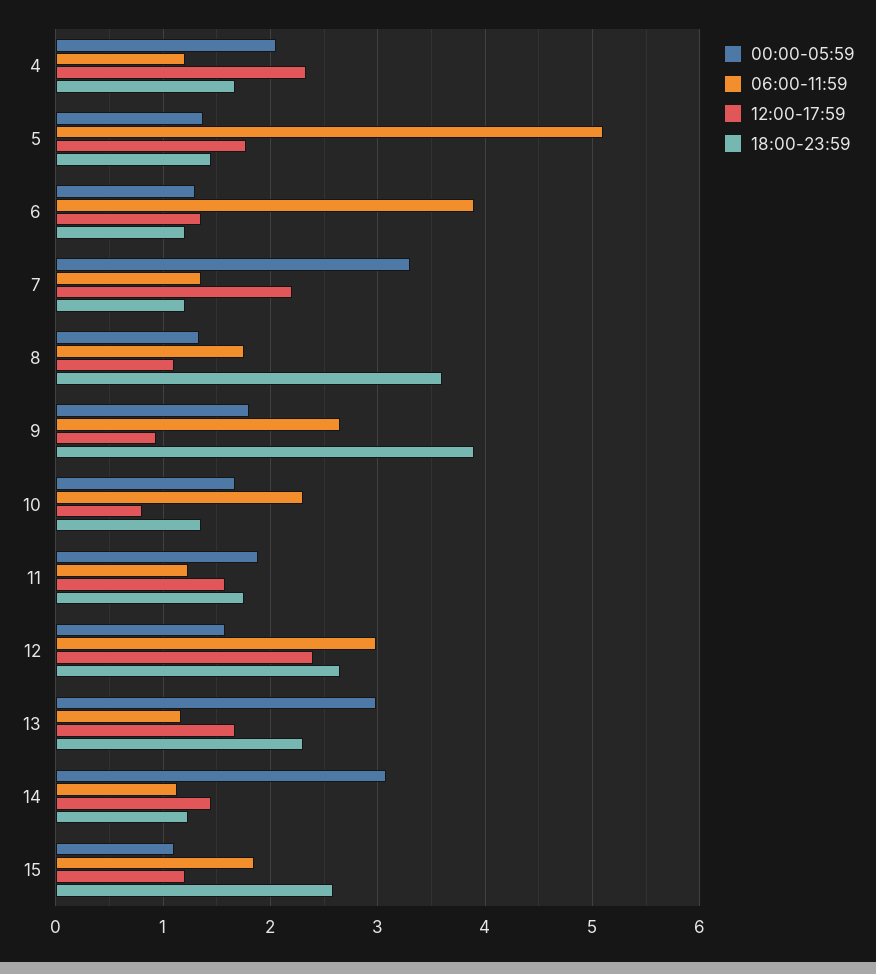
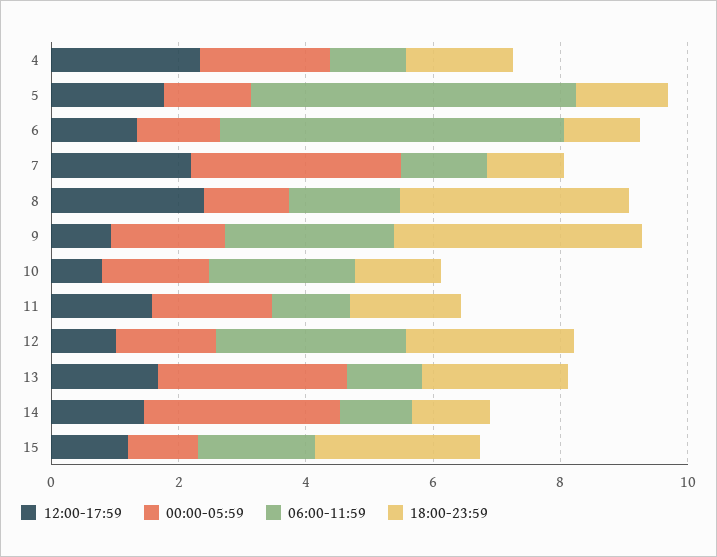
06:00-11:59, 6: 3.9 -> 5.5
12:00-17:59, 8: 1.1 -> 2.5
12:00-17:59, 12: 2.4 -> 1

